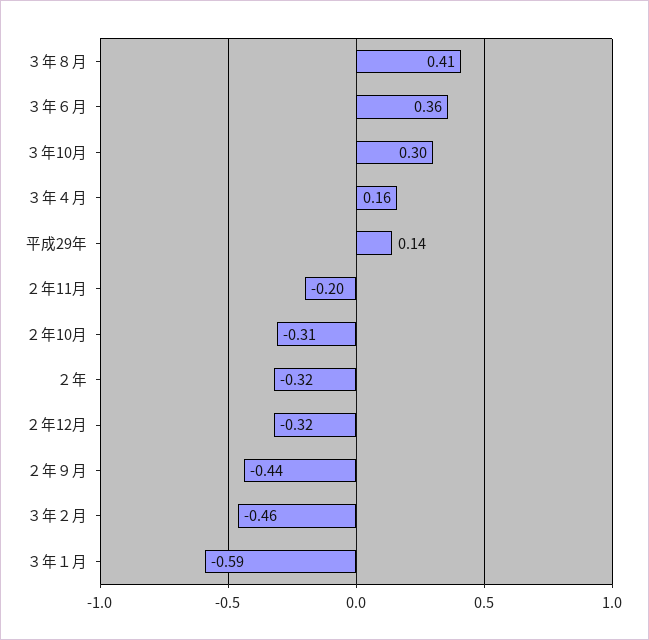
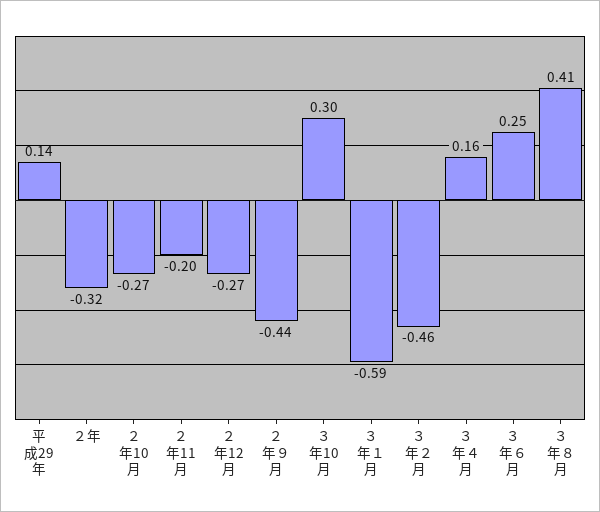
３年６月: 0.36 -> 0.25
２年10月: -0.31 -> -0.27
２年12月: -0.32 -> -0.27

